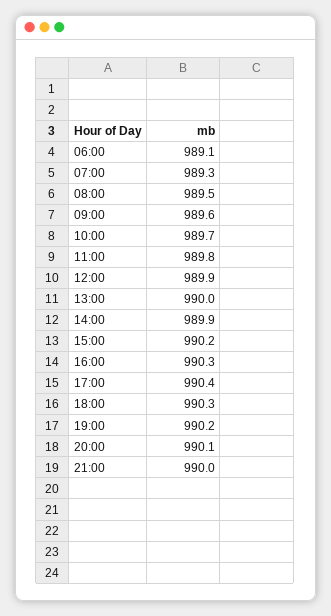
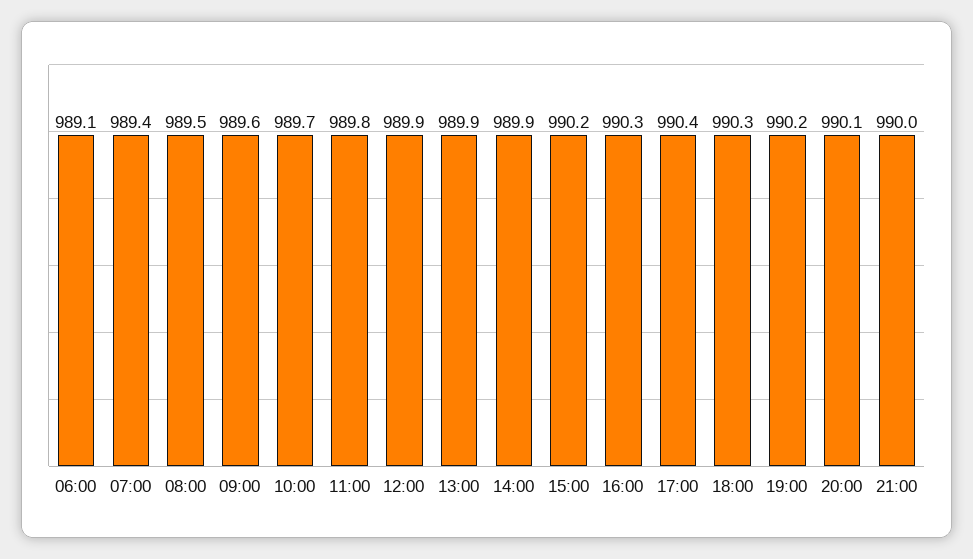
07:00: 989.3 -> 989.4
13:00: 990 -> 989.9

